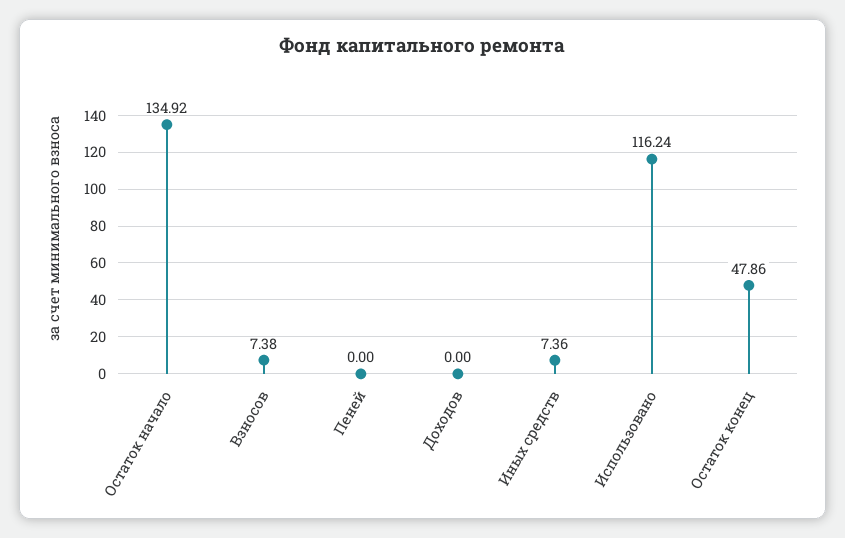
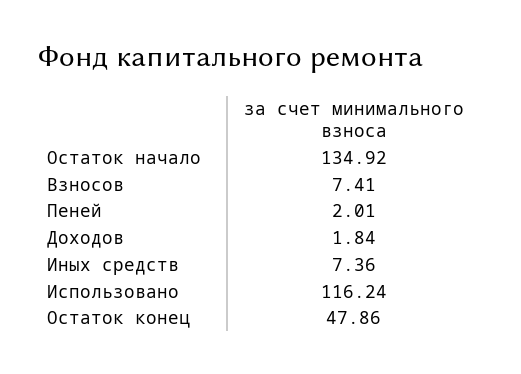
Взносов: 7.38 -> 7.41
Пеней: 0 -> 2.01
Доходов: 0 -> 1.84

